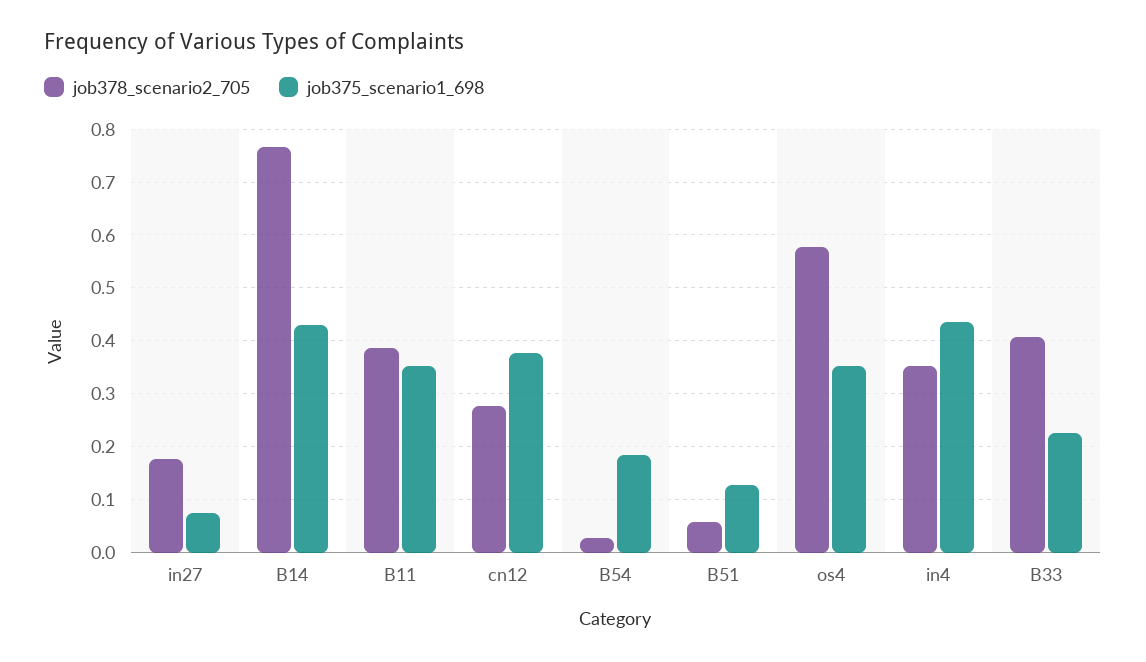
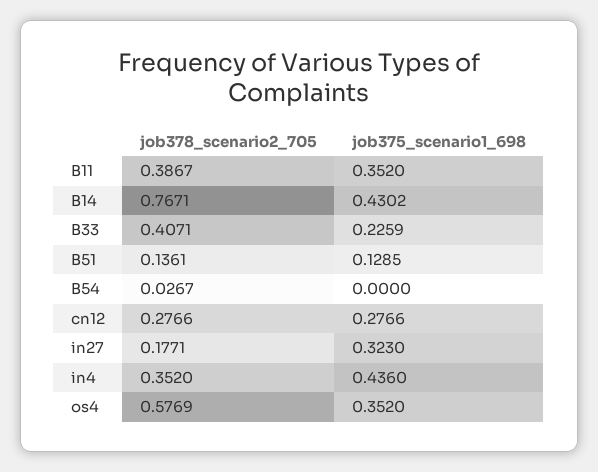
job375_scenario1_698, in27: 0.08 -> 0.323
job375_scenario1_698, cn12: 0.38 -> 0.2766
job375_scenario1_698, B54: 0.18 -> 0
job378_scenario2_705, B51: 0.06 -> 0.1361

